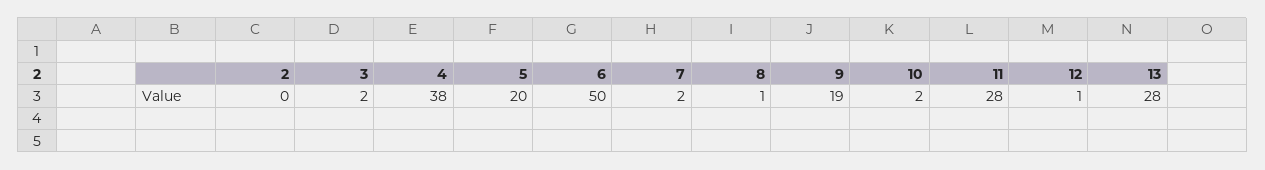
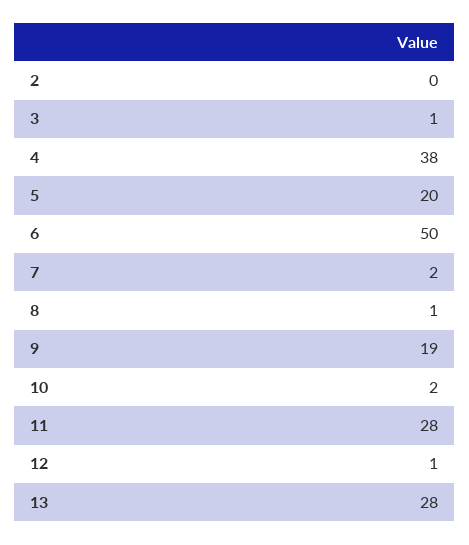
3: 2 -> 1

